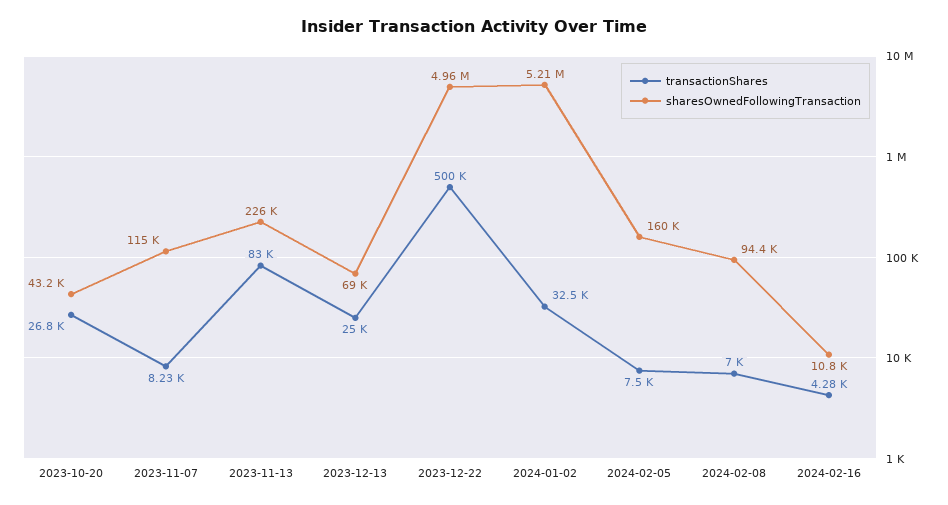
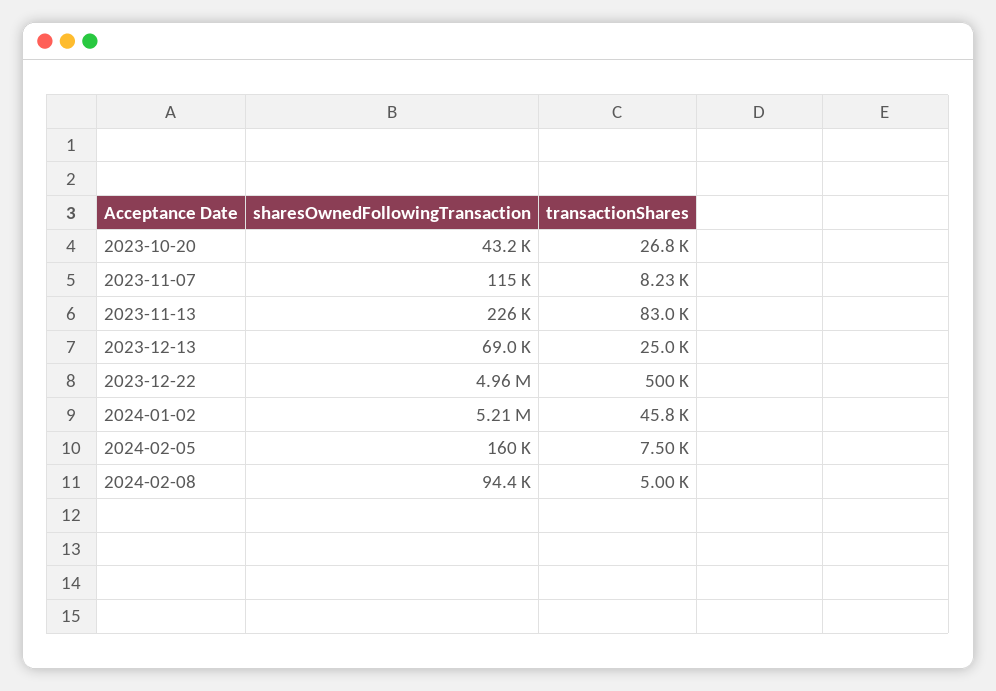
transactionShares, 2024-01-02: 32500 -> 45800
transactionShares, 2024-02-08: 7000 -> 5000
transactionShares, 2024-02-16: 4280 -> none
sharesOwnedFollowingTransaction, 2024-02-16: 10800 -> none

